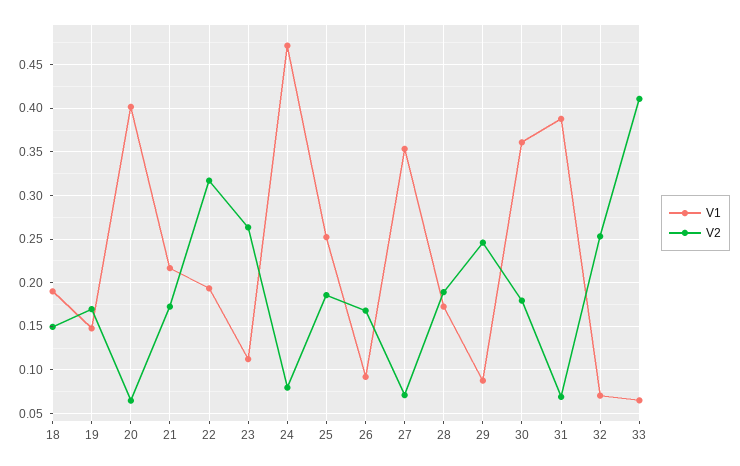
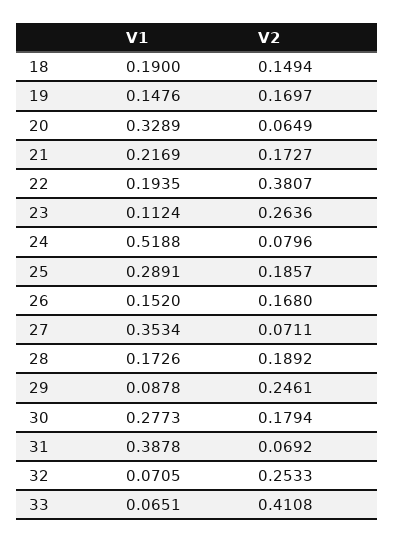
V1, 20: 0.4 -> 0.3289
V2, 22: 0.32 -> 0.3807
V1, 24: 0.47 -> 0.5188
V1, 25: 0.25 -> 0.2891
V1, 26: 0.09 -> 0.152
V1, 30: 0.36 -> 0.2773

